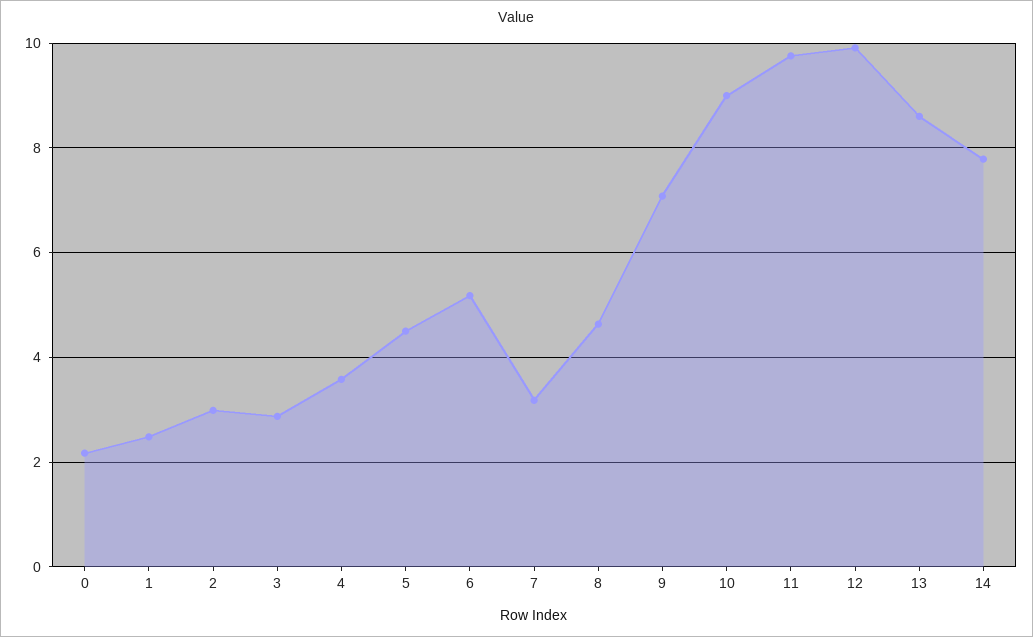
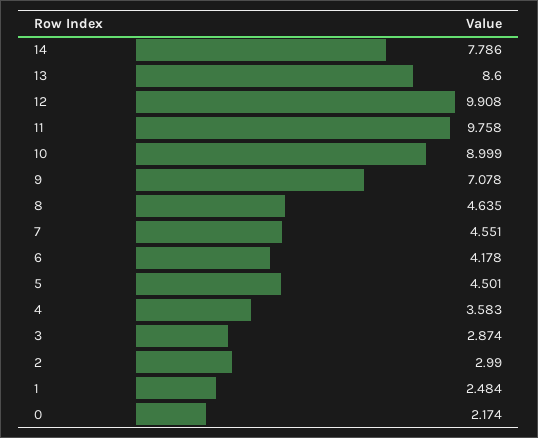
6: 5.2 -> 4.178
7: 3.2 -> 4.551

